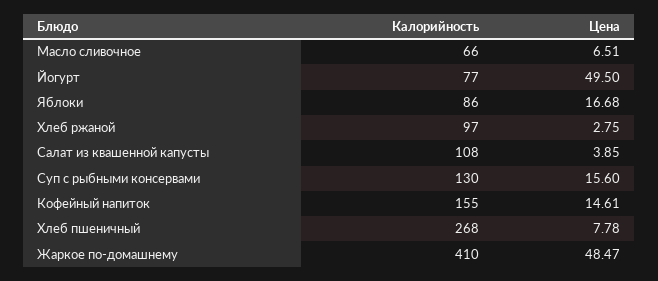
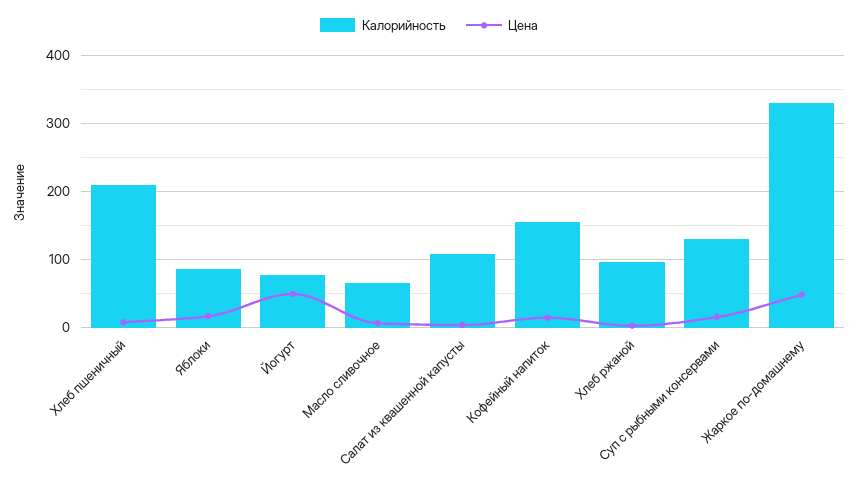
Калорийность, Хлеб пшеничный: 268 -> 210
Калорийность, Жаркое по-домашнему: 410 -> 330

